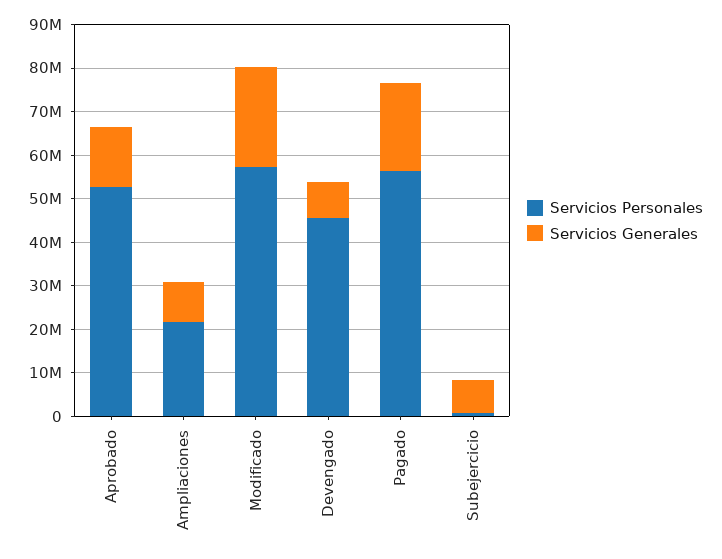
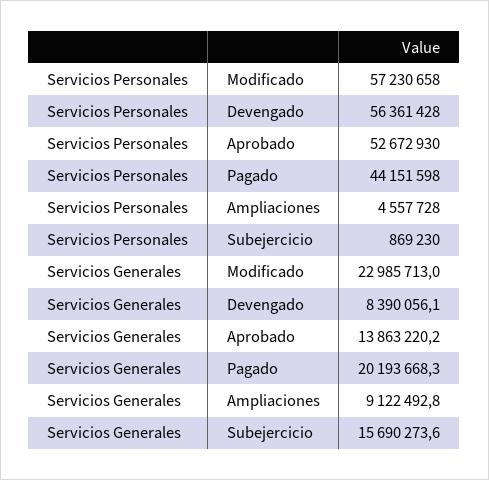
Servicios Personales, Ampliaciones: 22000000 -> 4557728
Servicios Personales, Devengado: 46000000 -> 56361428
Servicios Personales, Pagado: 56000000 -> 44151598
Servicios Generales, Subejercicio: 8000000 -> 15690273.6

